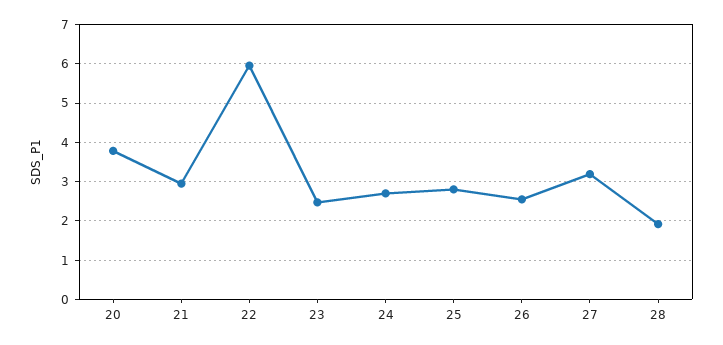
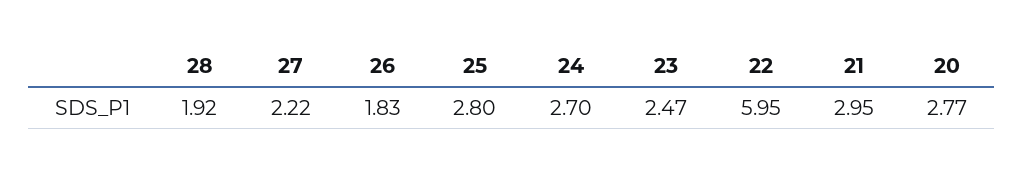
20: 3.8 -> 2.77
26: 2.6 -> 1.83
27: 3.2 -> 2.22

